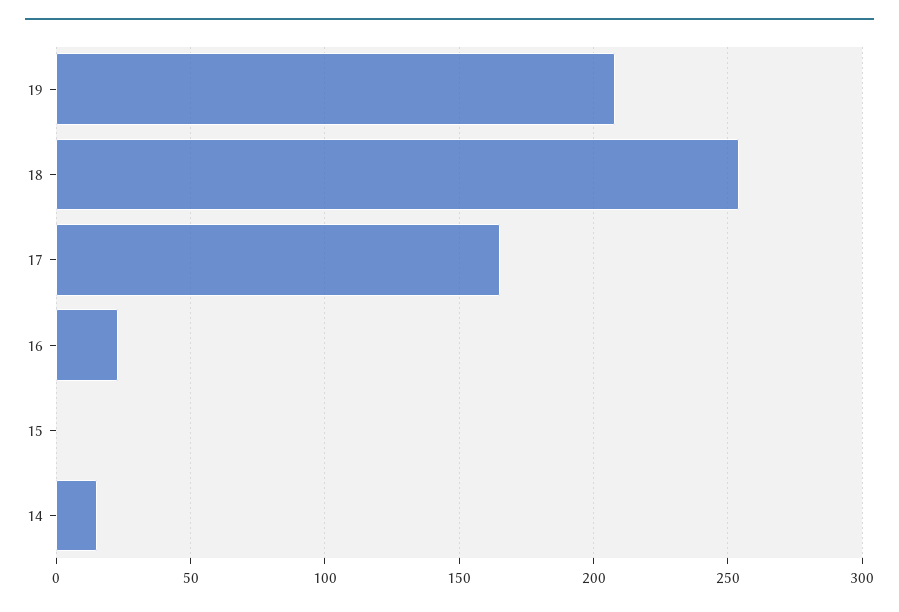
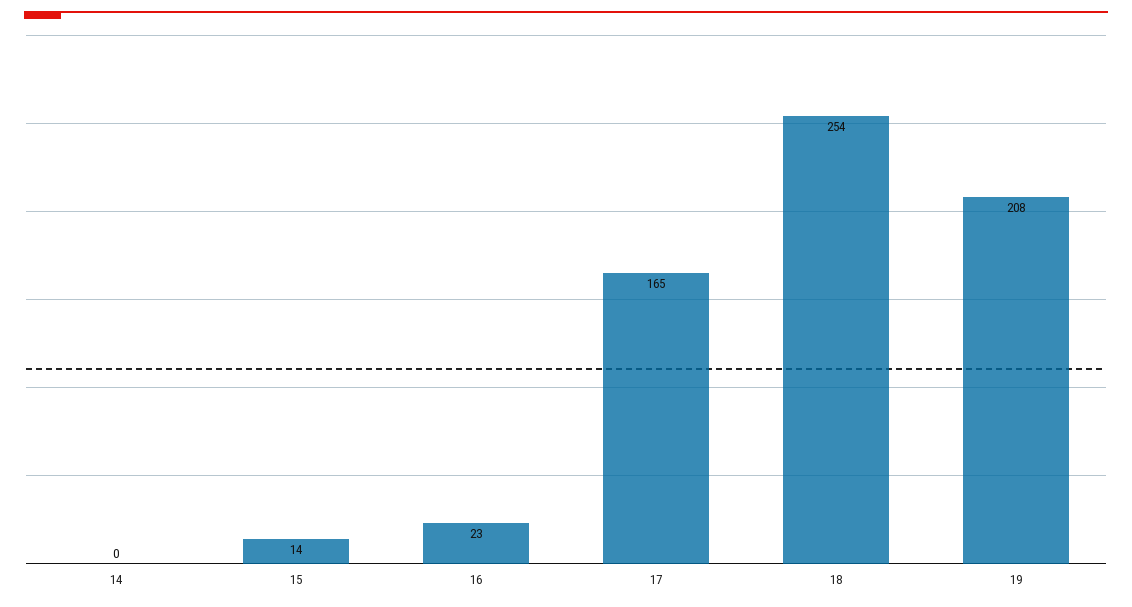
15: 0 -> 14
14: 15 -> 0

